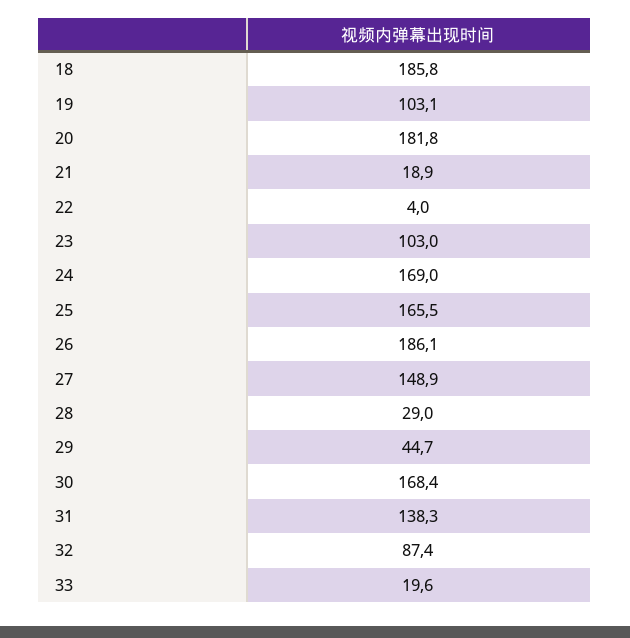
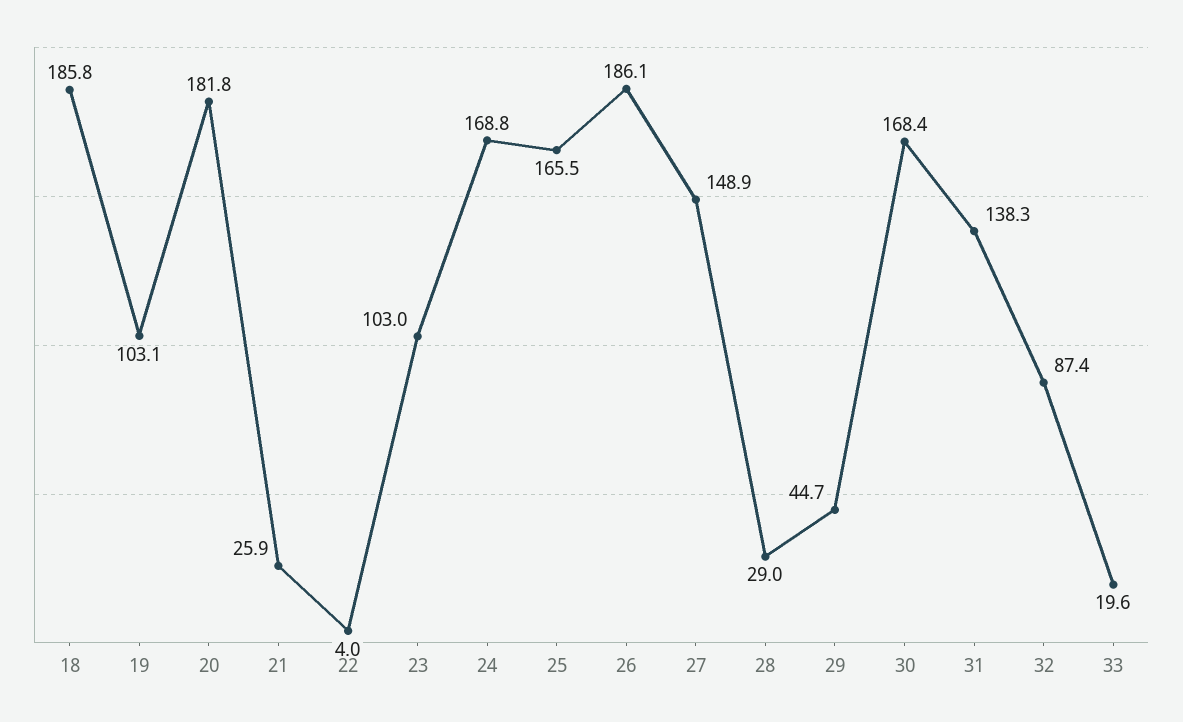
21: 18.9 -> 25.9
24: 169 -> 168.8

